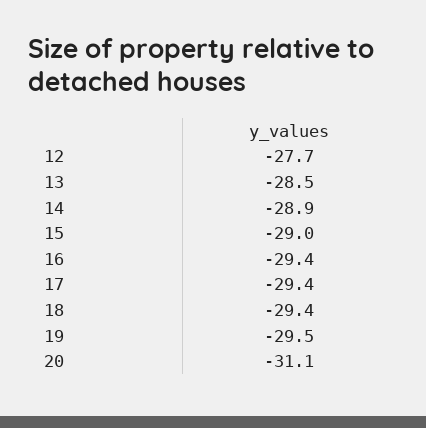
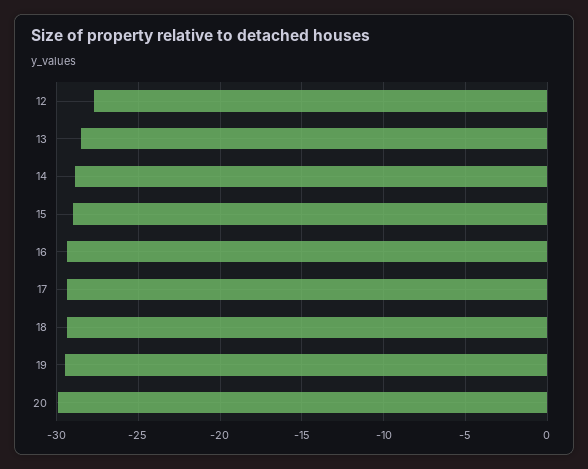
20: -31.1 -> -30

